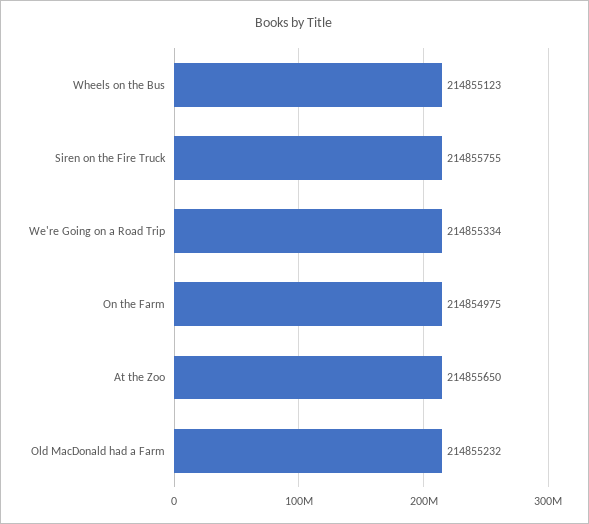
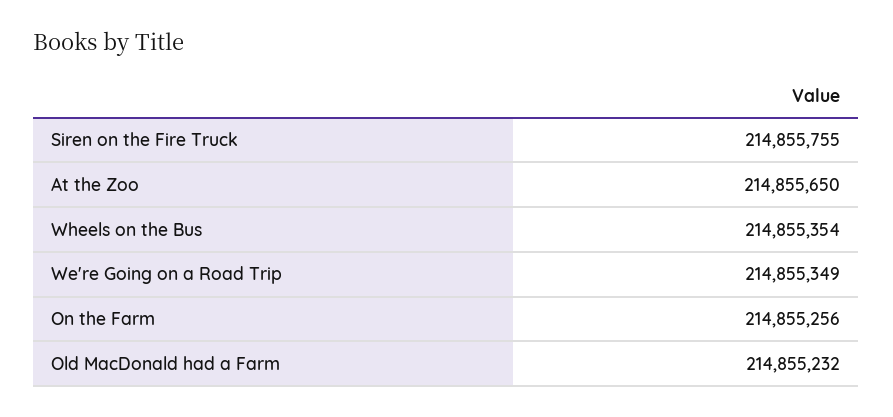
Wheels on the Bus: 214855123 -> 214855354
We're Going on a Road Trip: 214855334 -> 214855349
On the Farm: 214854975 -> 214855256

